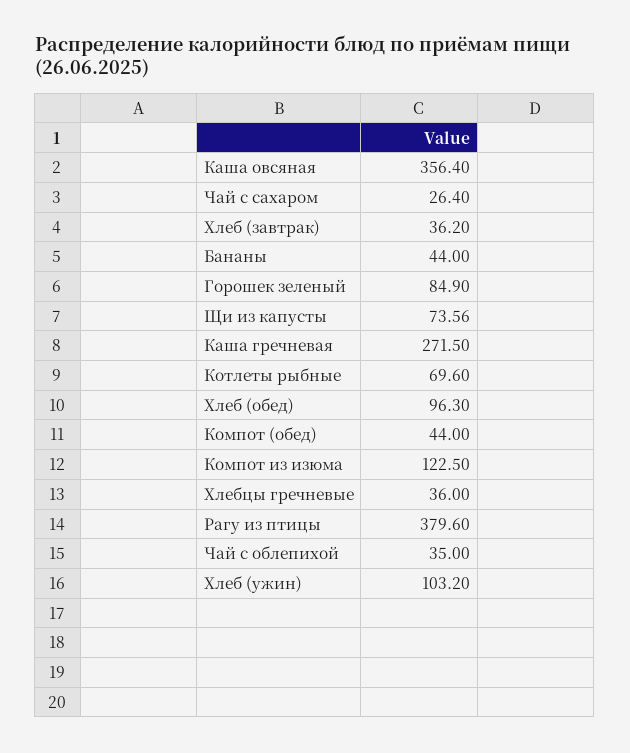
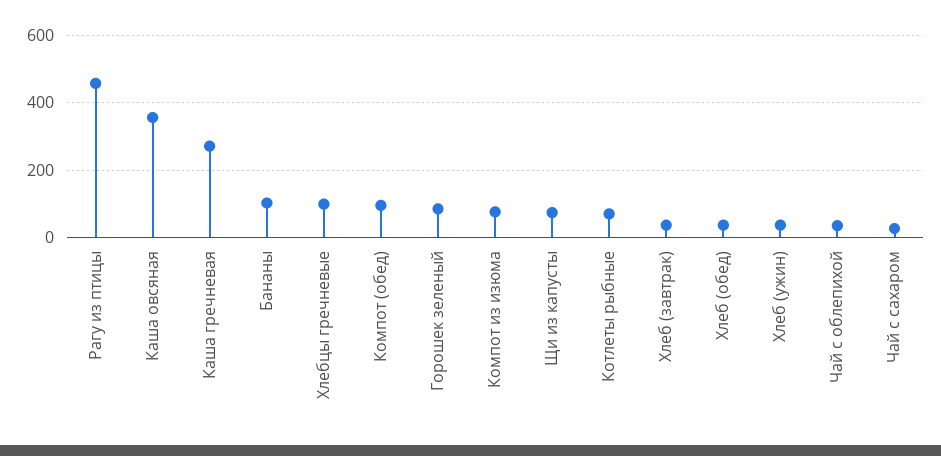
Бананы: 44 -> 100
Хлеб (обед): 96.3 -> 40
Компот (обед): 44 -> 100
Компот из изюма: 122.5 -> 80
Хлебцы гречневые: 36 -> 100
Рагу из птицы: 379.6 -> 460
Хлеб (ужин): 103.2 -> 40

